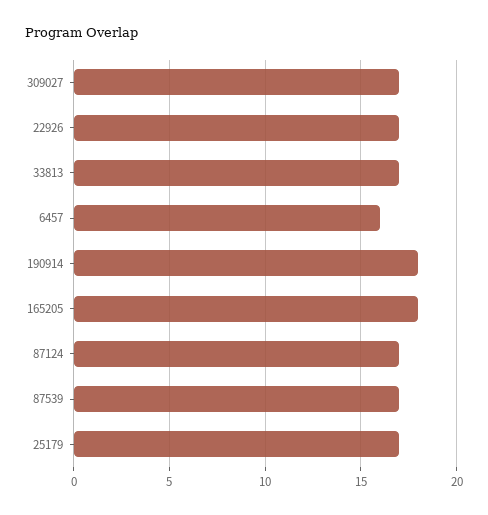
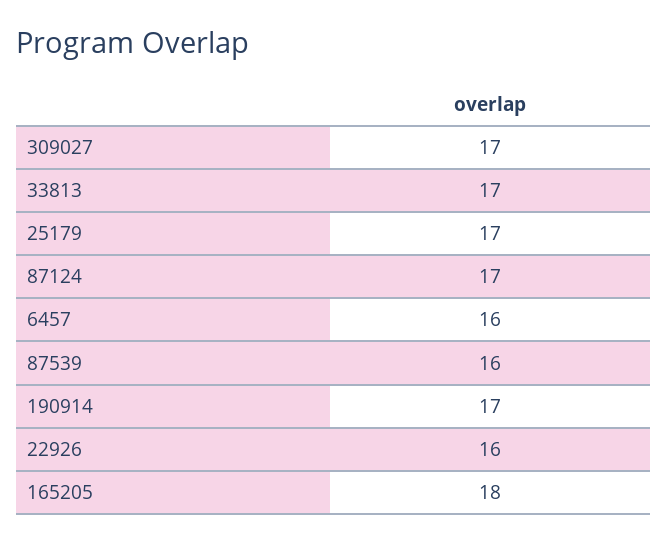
22926: 17 -> 16
190914: 18 -> 17
87539: 17 -> 16

